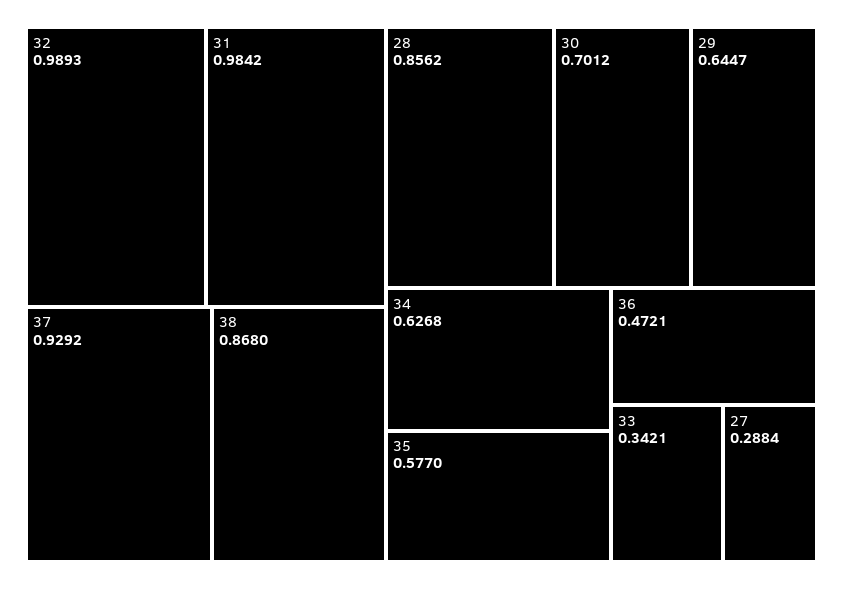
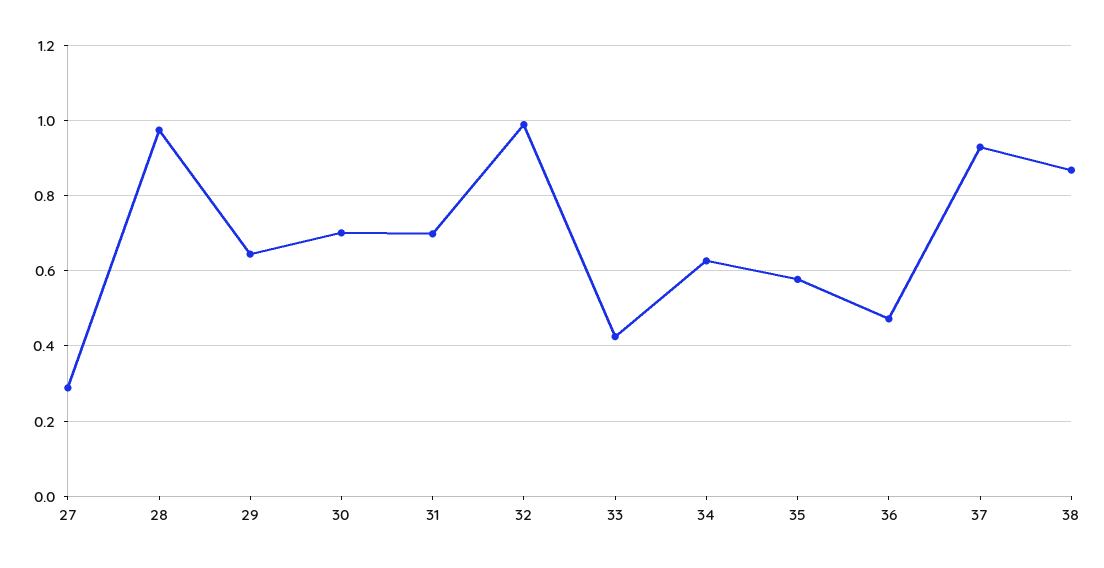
31: 0.9842 -> 0.7
28: 0.8562 -> 0.98
33: 0.3421 -> 0.42

